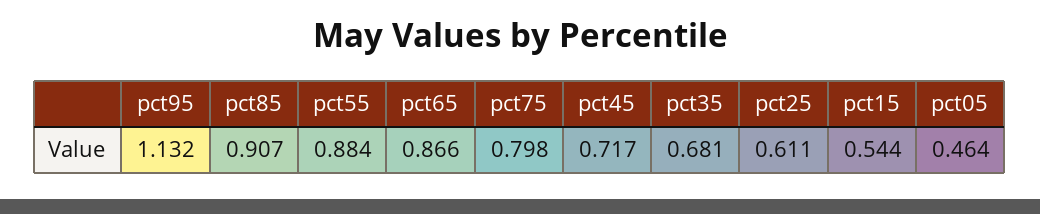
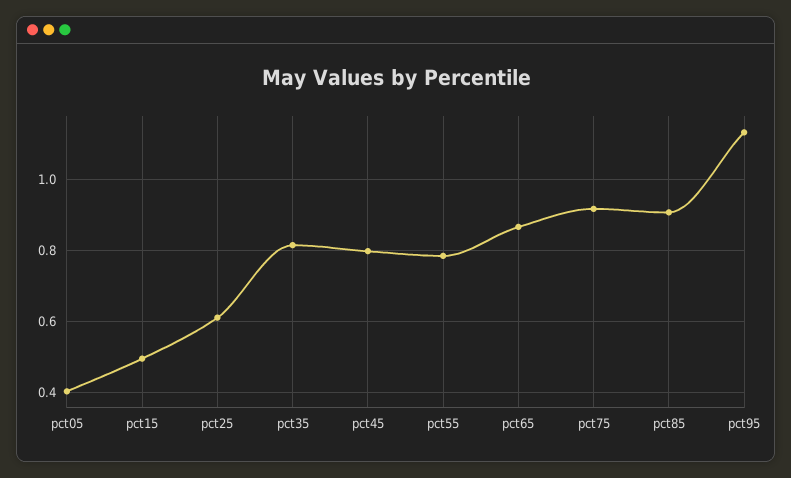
pct55: 0.884 -> 0.78
pct75: 0.798 -> 0.92
pct45: 0.717 -> 0.8
pct35: 0.681 -> 0.82
pct15: 0.544 -> 0.5
pct05: 0.464 -> 0.4

